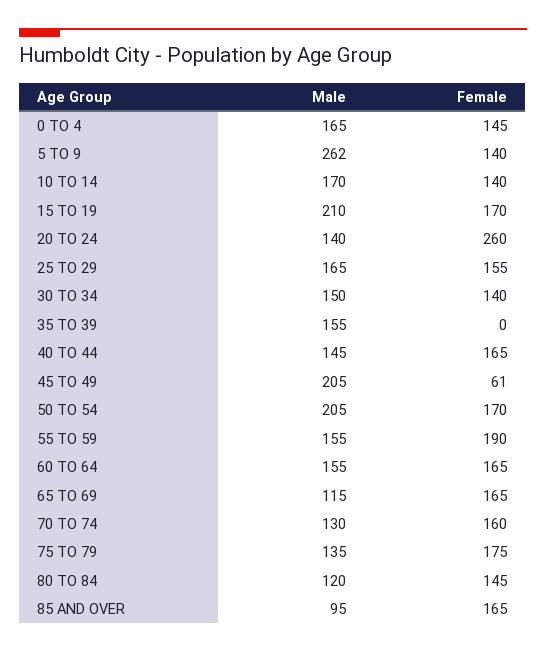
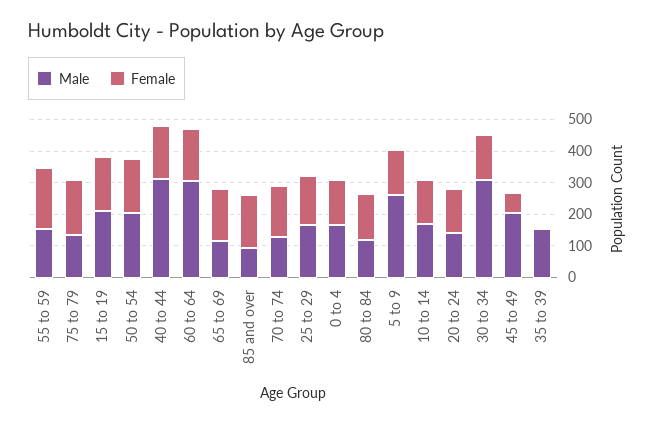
Female, 20 TO 24: 260 -> 150
Male, 30 TO 34: 150 -> 300
Male, 40 TO 44: 145 -> 300
Male, 60 TO 64: 155 -> 300

